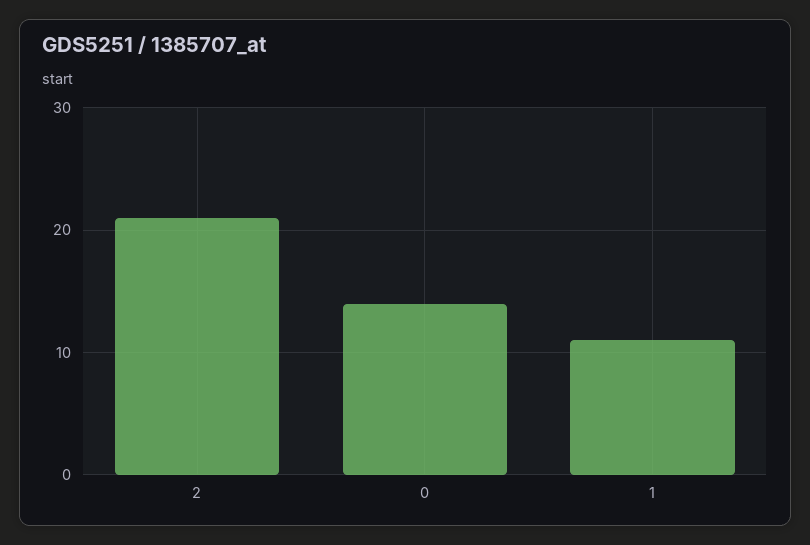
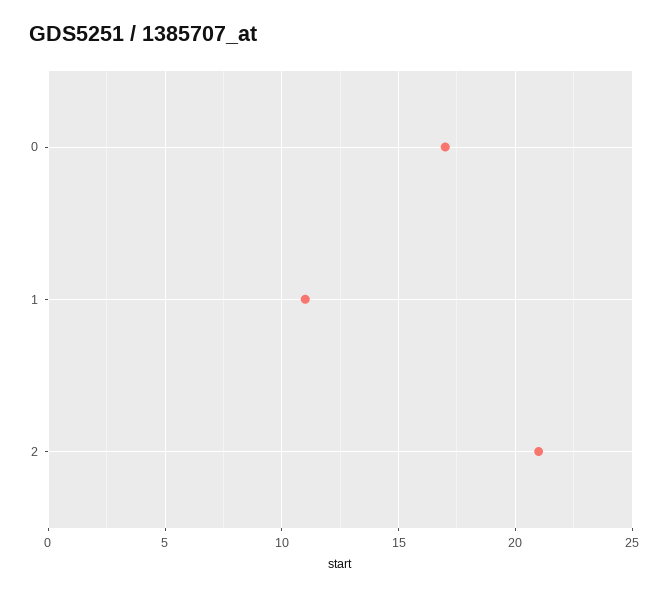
0: 14 -> 17

